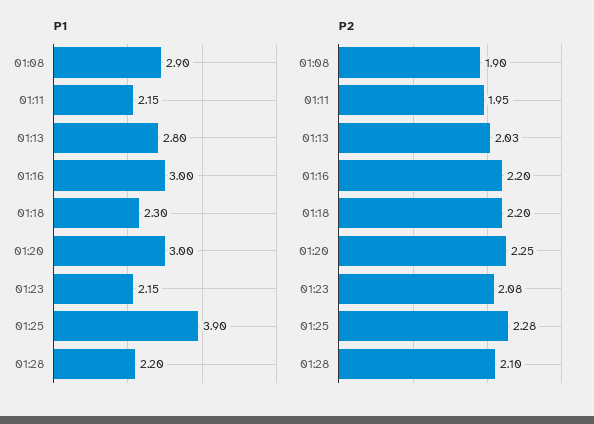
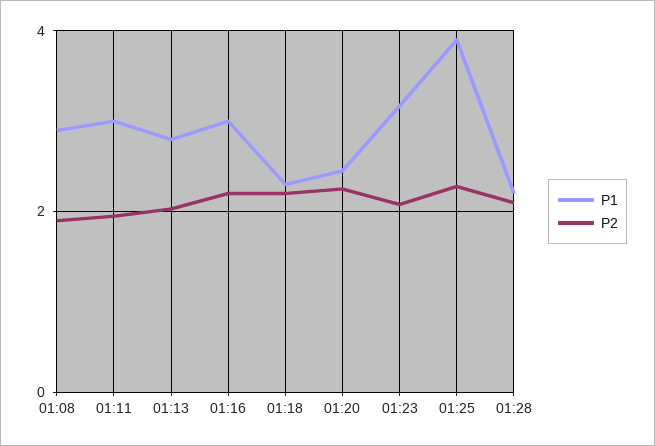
P1, 01:11: 2.15 -> 3
P1, 01:20: 3 -> 2.4
P1, 01:23: 2.15 -> 3.2

